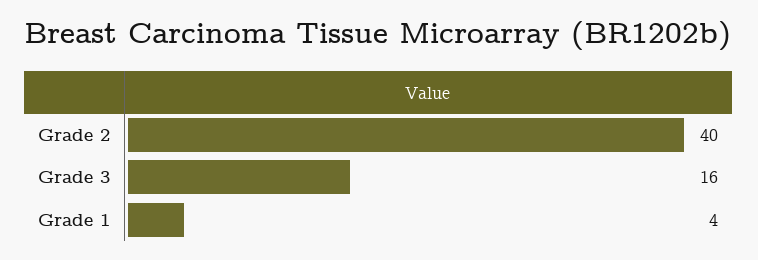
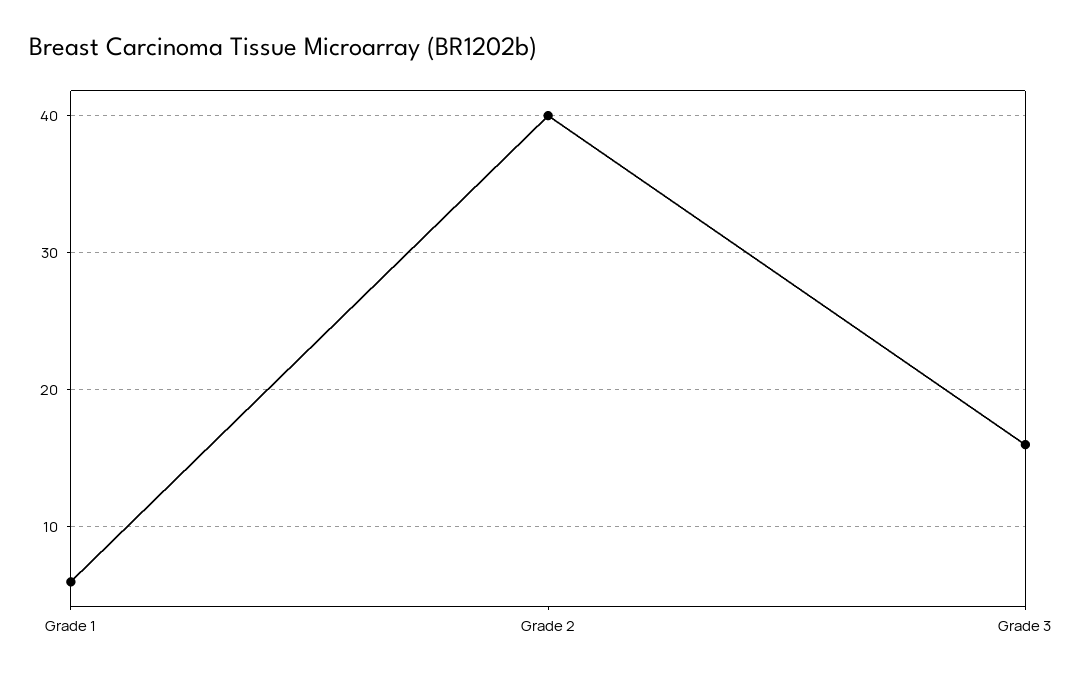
Grade 1: 4 -> 6

